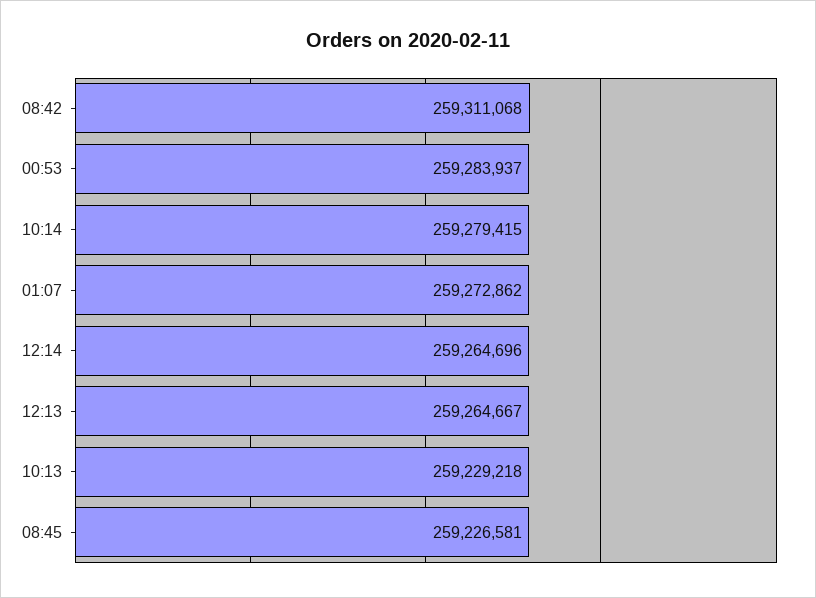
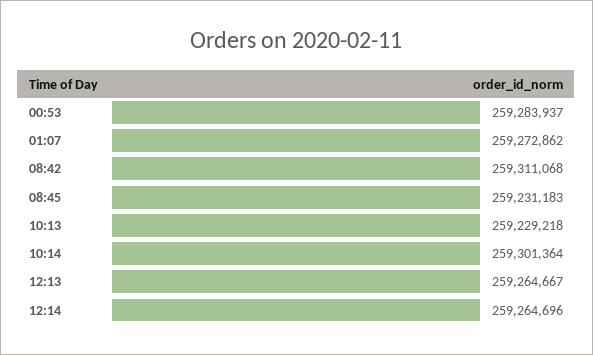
10:14: 259279415 -> 259301364
08:45: 259226581 -> 259231183

